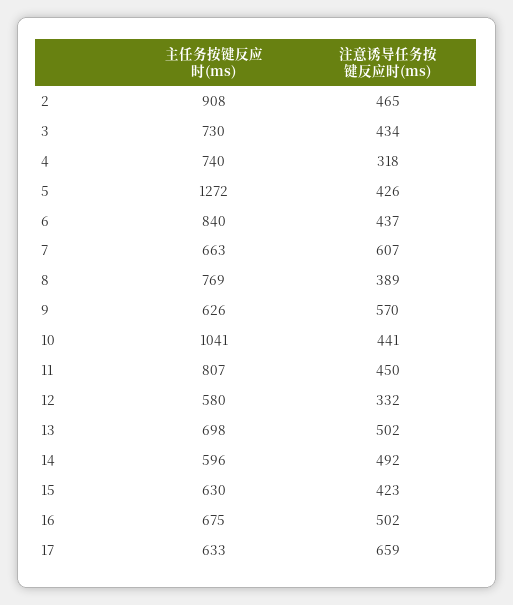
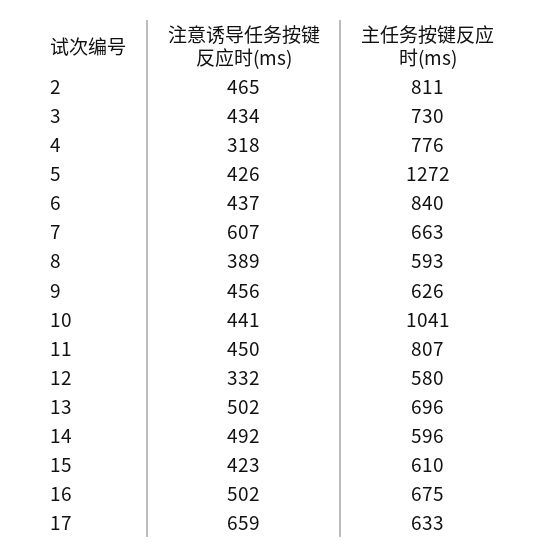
主任务按键反应时(ms), 2: 908 -> 811
主任务按键反应时(ms), 4: 740 -> 776
主任务按键反应时(ms), 8: 769 -> 593
注意诱导任务按键反应时(ms), 9: 570 -> 456
主任务按键反应时(ms), 13: 698 -> 696
主任务按键反应时(ms), 15: 630 -> 610

